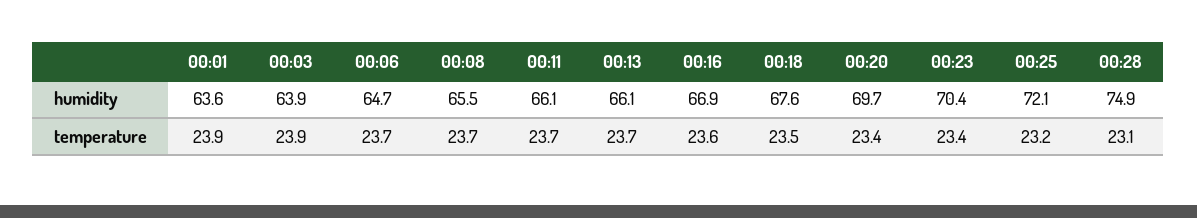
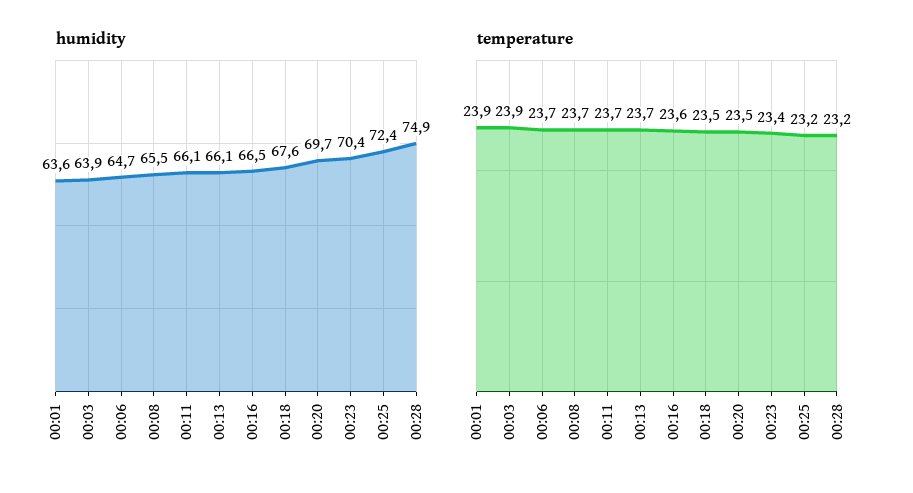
humidity, 00:16: 66.9 -> 66.5
humidity, 00:25: 72.1 -> 72.4
temperature, 00:20: 23.4 -> 23.5
temperature, 00:28: 23.1 -> 23.2

